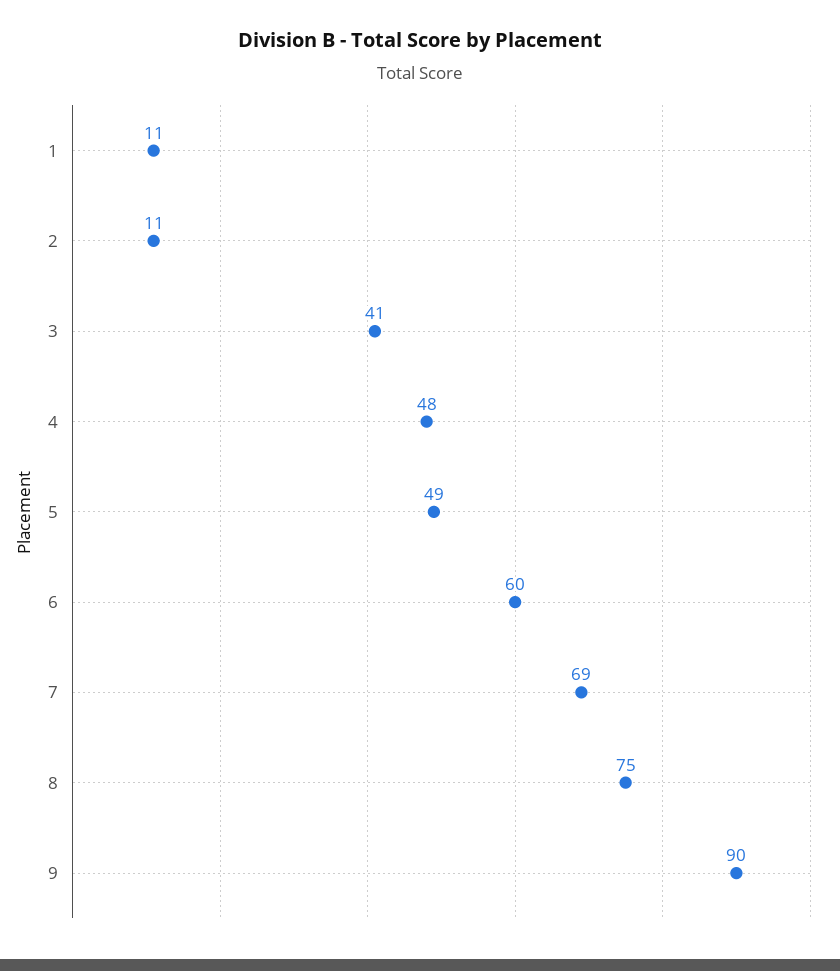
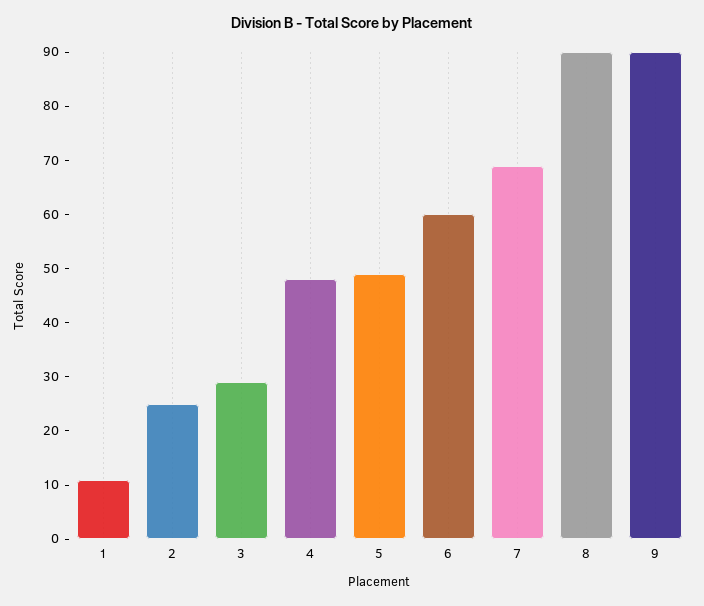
2: 11 -> 25
3: 41 -> 30
8: 75 -> 90

